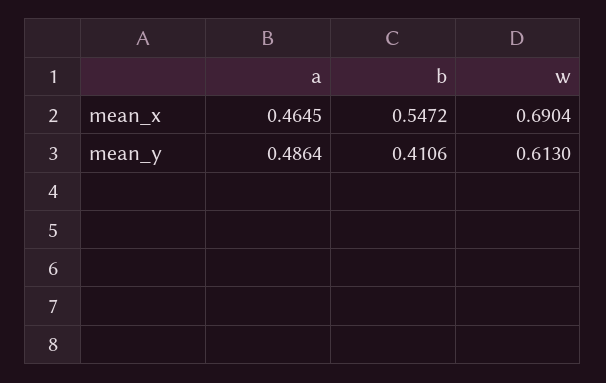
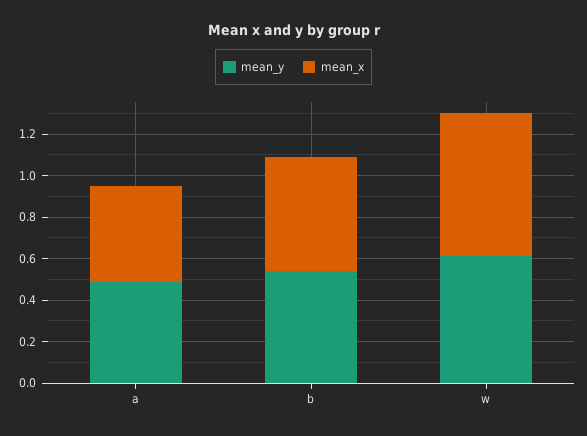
mean_y, b: 0.4106 -> 0.55

